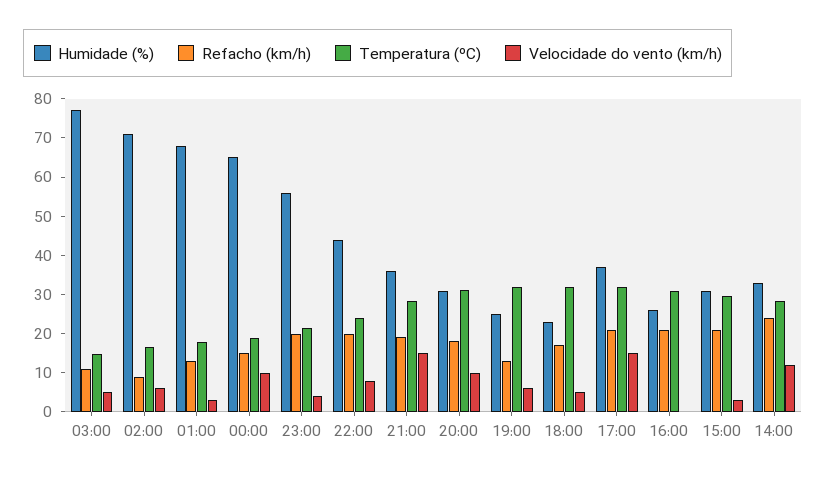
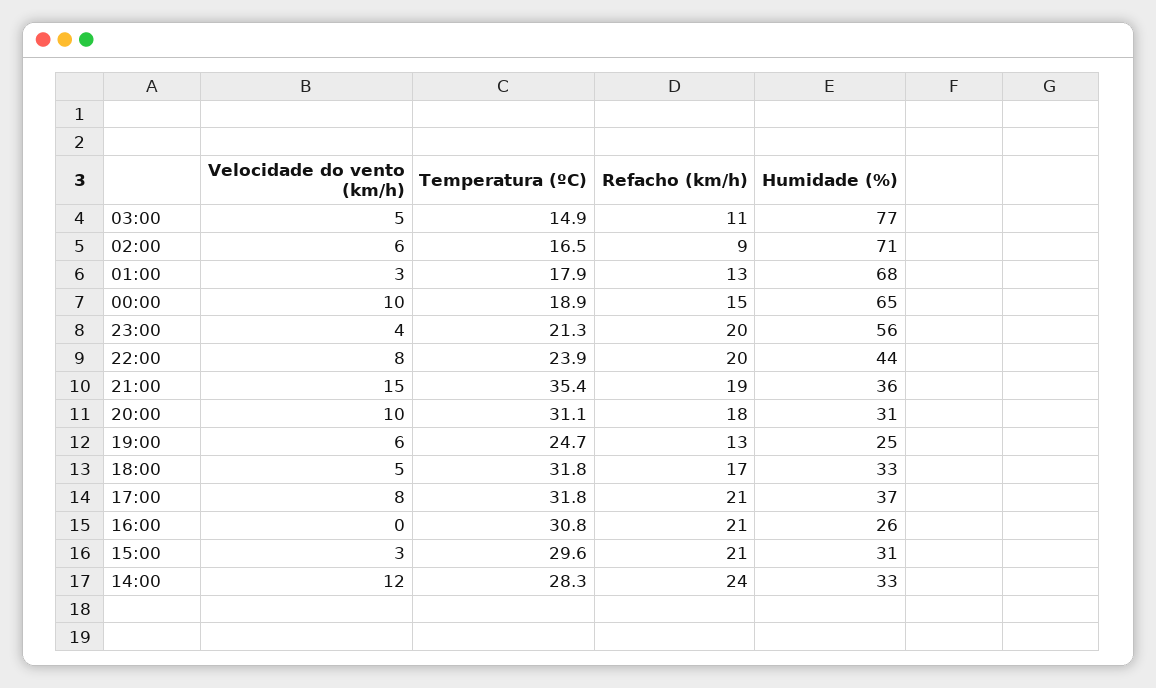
Temperatura (ºC), 21:00: 27.5 -> 35.4
Temperatura (ºC), 19:00: 32.5 -> 24.7
Humidade (%), 18:00: 22.5 -> 33
Velocidade do vento (km/h), 17:00: 15 -> 8

